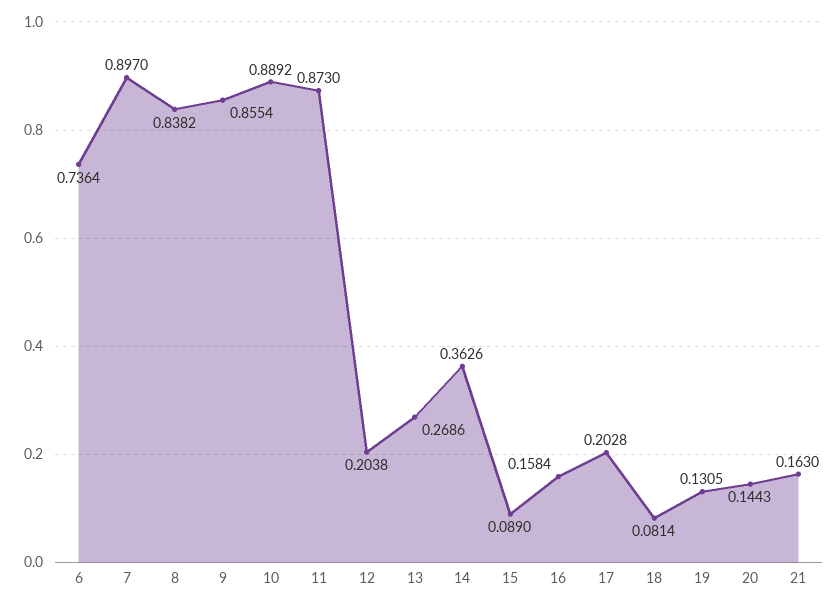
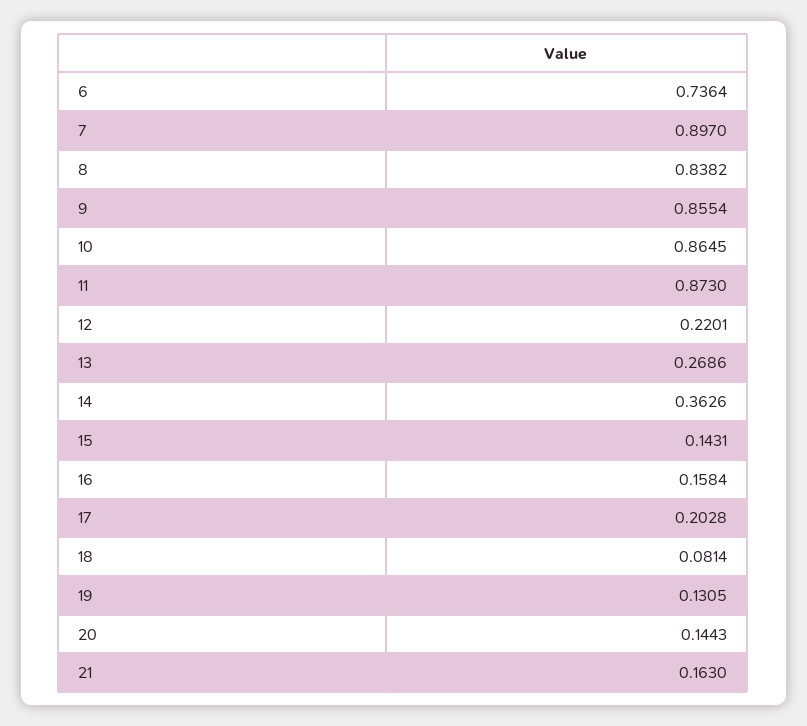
10: 0.8892 -> 0.8645
12: 0.2038 -> 0.2201
15: 0.089 -> 0.1431

